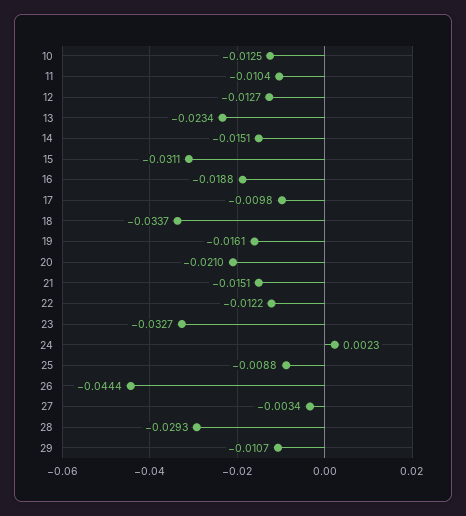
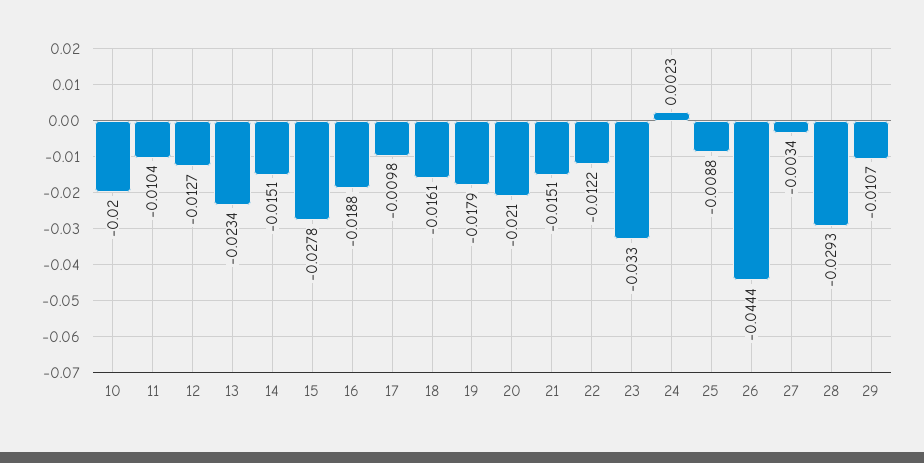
10: -0.0125 -> -0.02
15: -0.0311 -> -0.0278
18: -0.0337 -> -0.0161
19: -0.0161 -> -0.0179
23: -0.0327 -> -0.033

